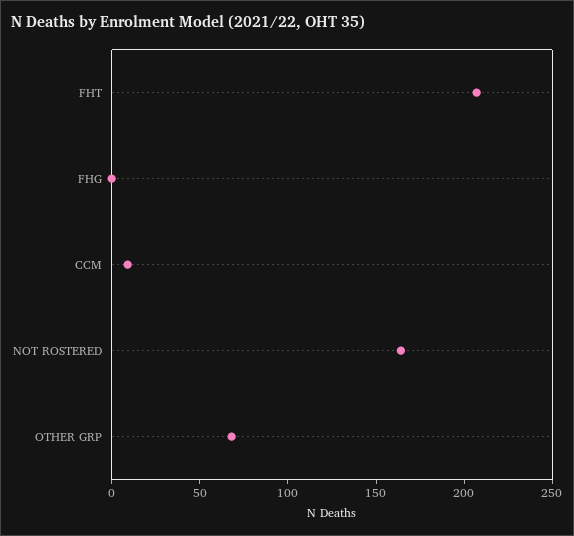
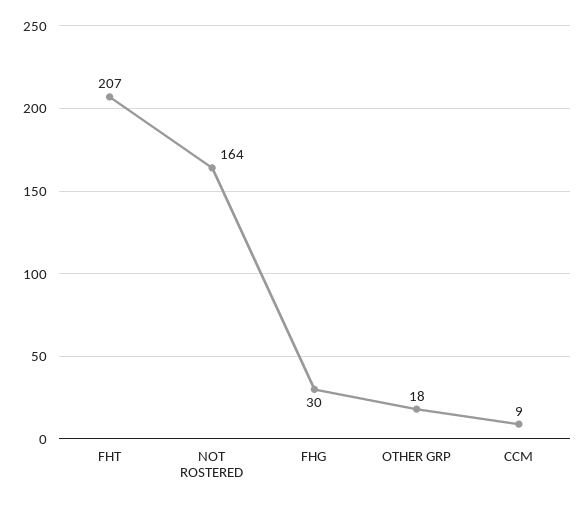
FHG: 0 -> 30
OTHER GRP: 70 -> 18

